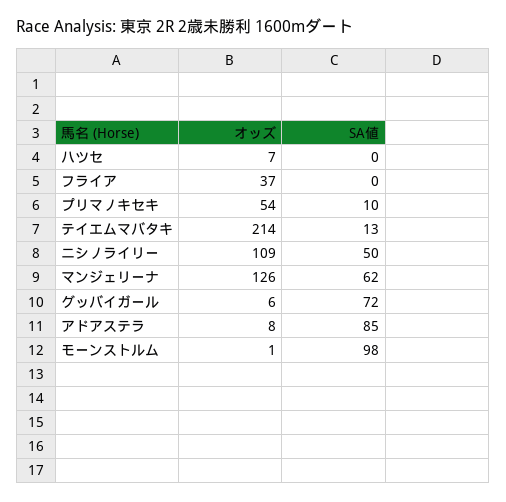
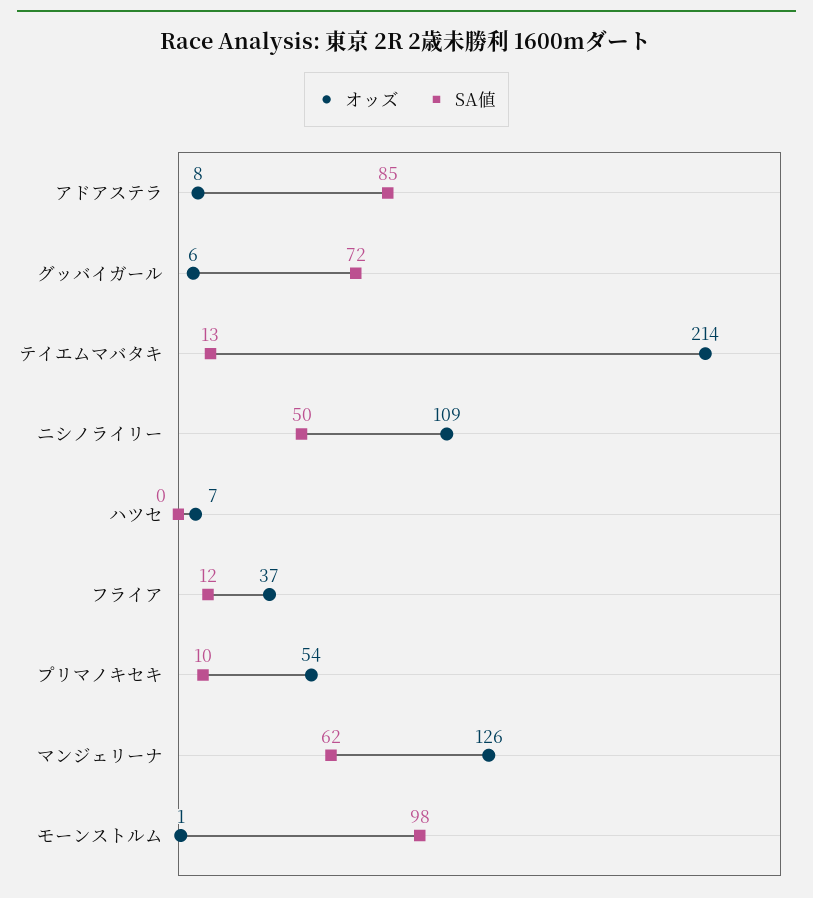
SA値, フライア: 0 -> 12

